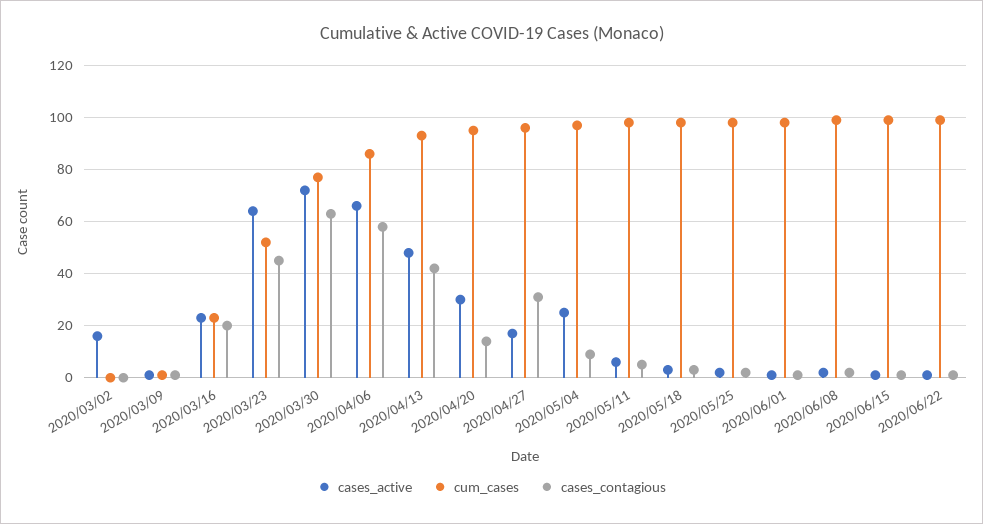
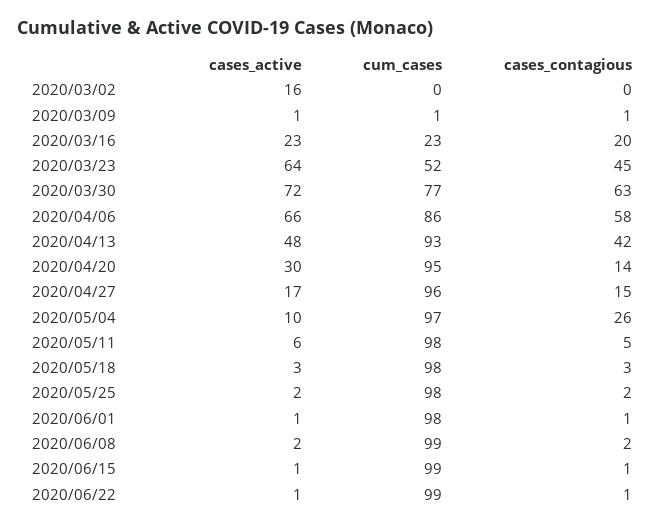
cases_contagious, 2020/04/27: 30 -> 15
cases_active, 2020/05/04: 25 -> 10
cases_contagious, 2020/05/04: 10 -> 26

